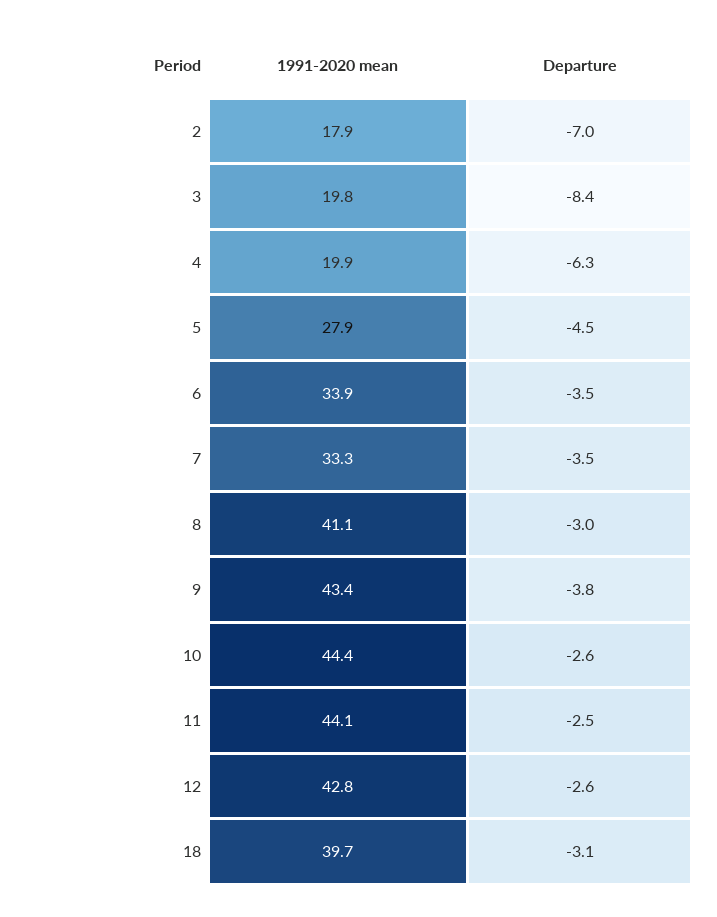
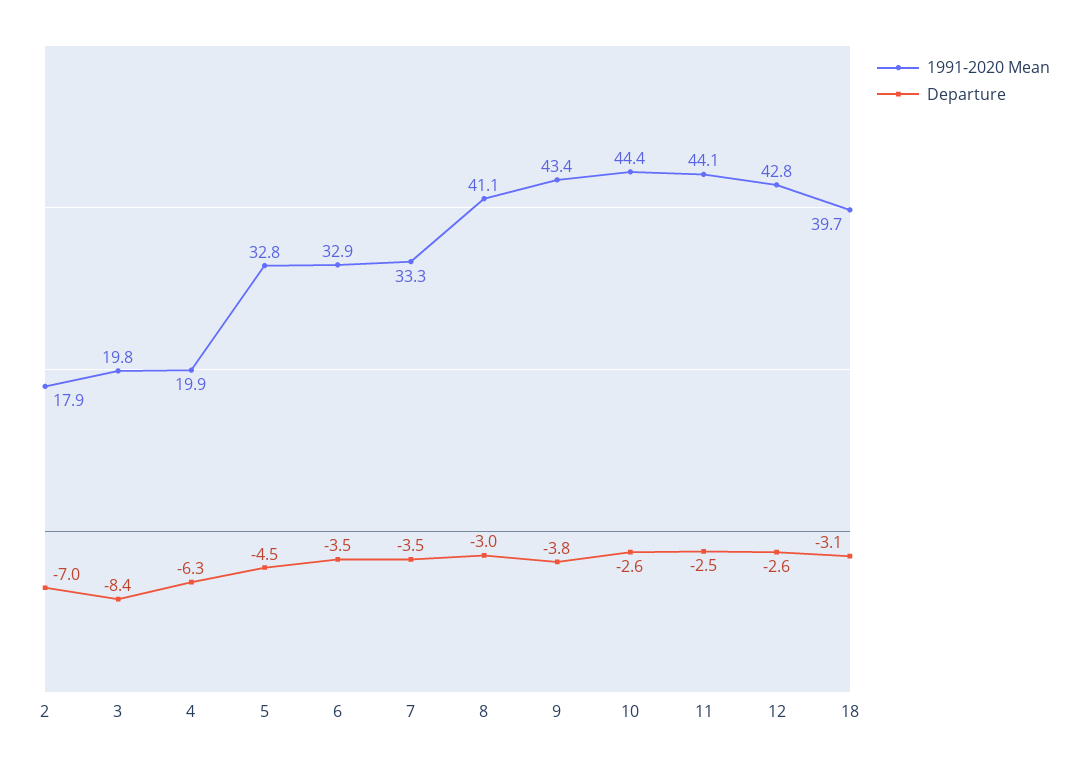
1991-2020 mean, 5: 27.9 -> 32.8
1991-2020 mean, 6: 33.9 -> 32.9

